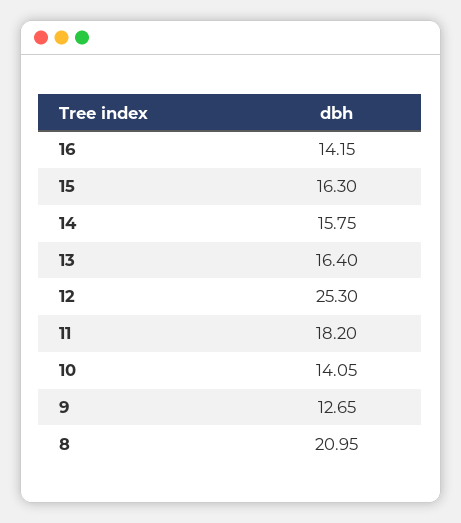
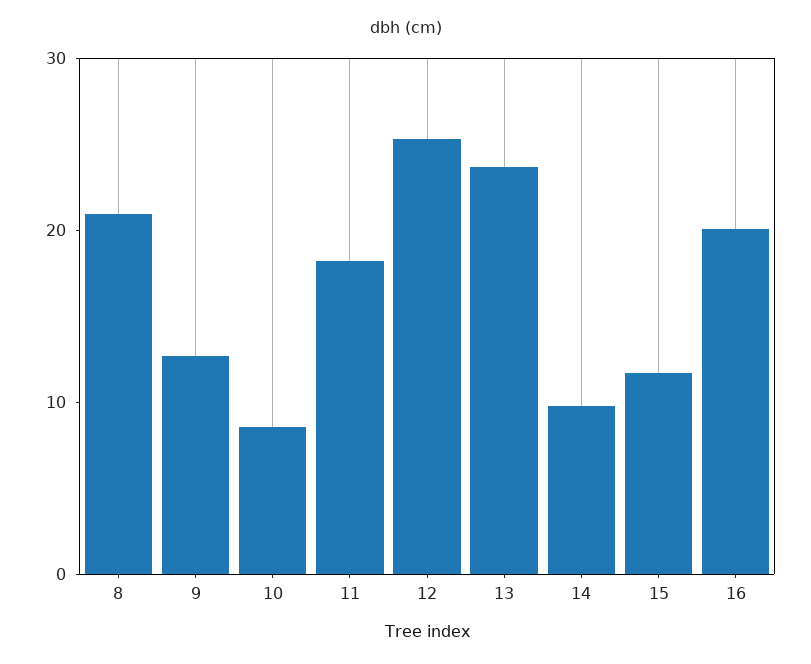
16: 14.15 -> 20
15: 16.3 -> 12
14: 15.75 -> 10
13: 16.4 -> 24
10: 14.05 -> 8

